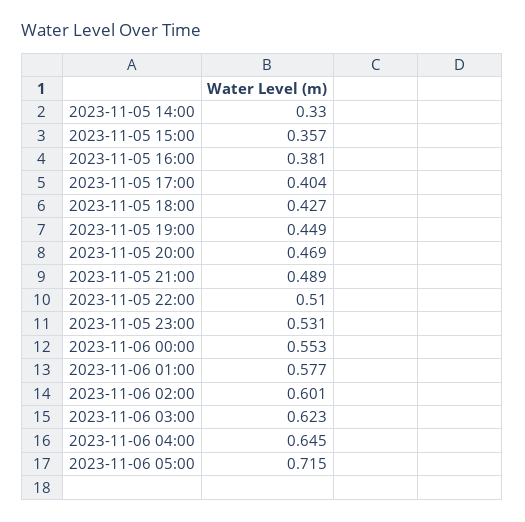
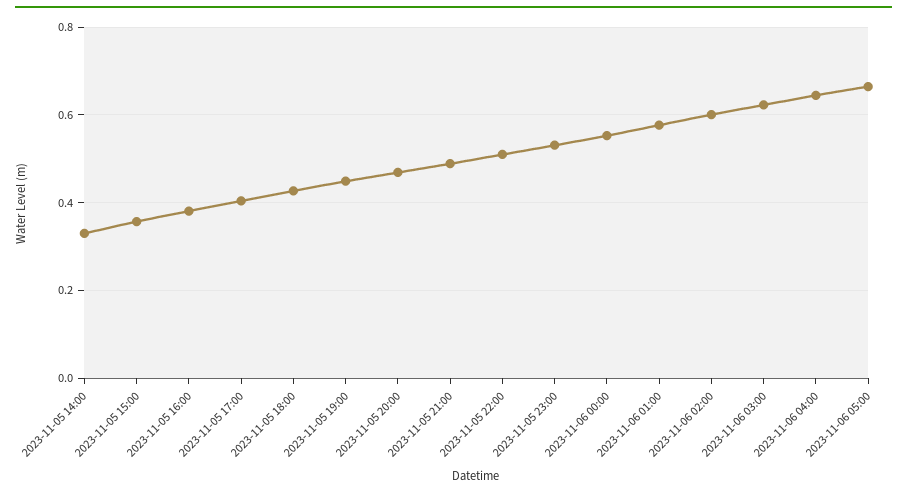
2023-11-06 05:00: 0.715 -> 0.66

